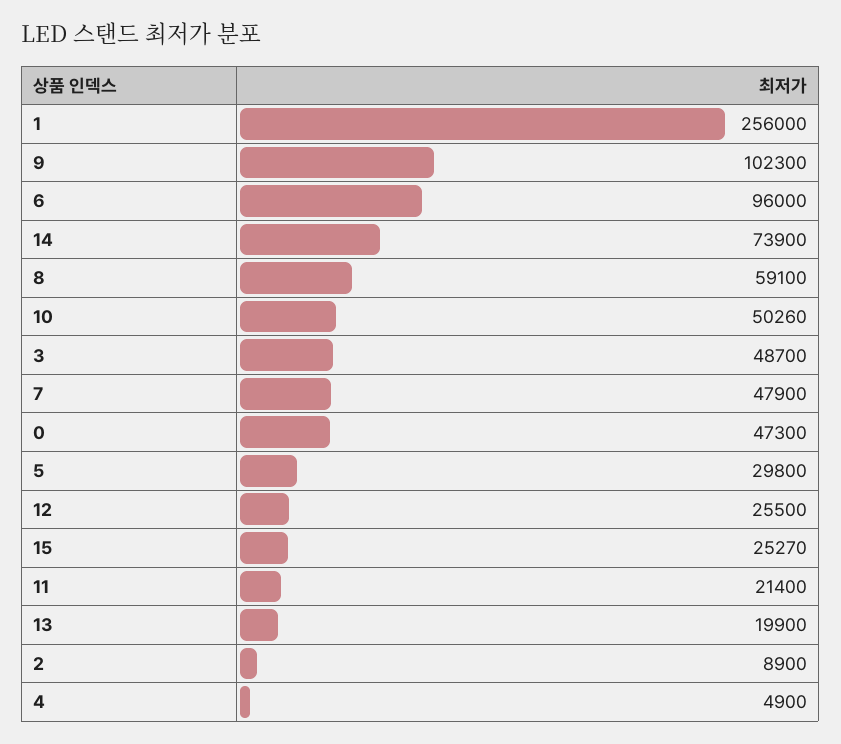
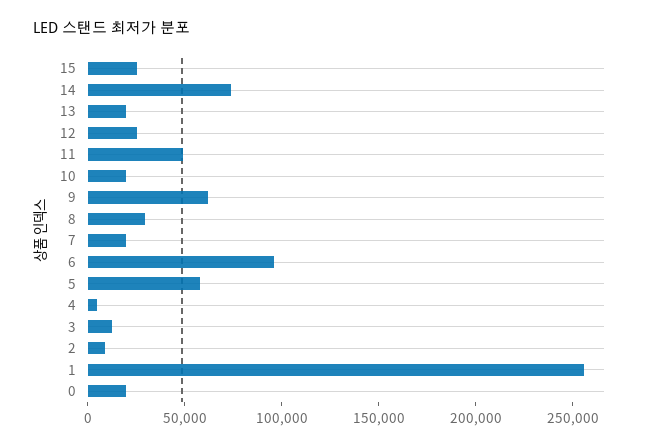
9: 102300 -> 60000
8: 59100 -> 30000
10: 50260 -> 20000
3: 48700 -> 10000
7: 47900 -> 20000
0: 47300 -> 20000
5: 29800 -> 60000
11: 21400 -> 50000

